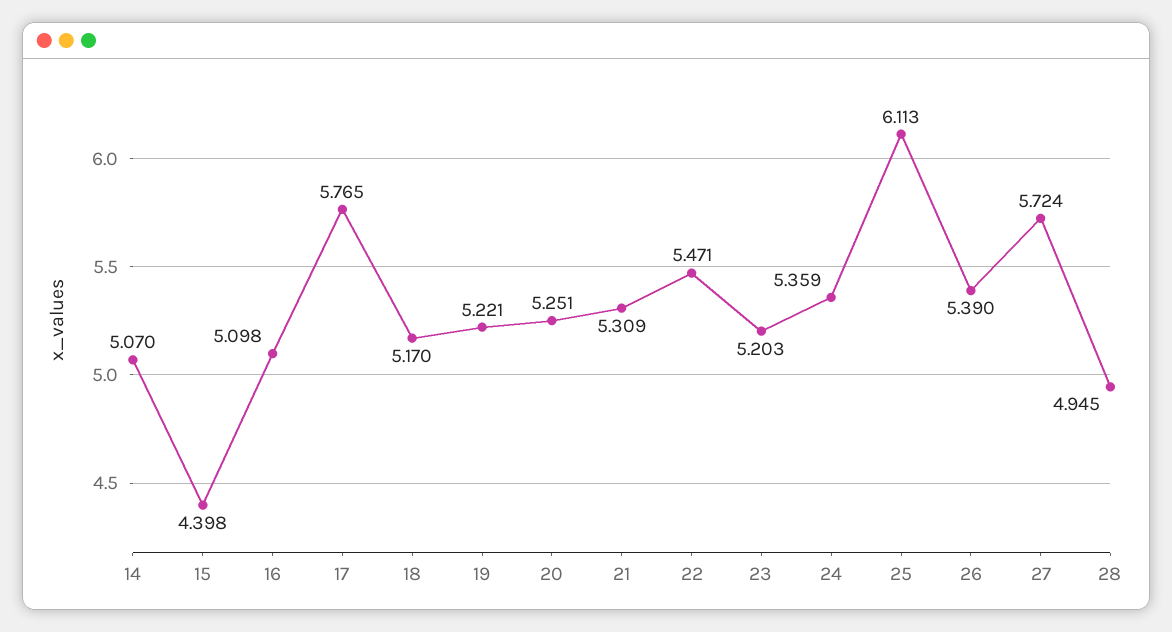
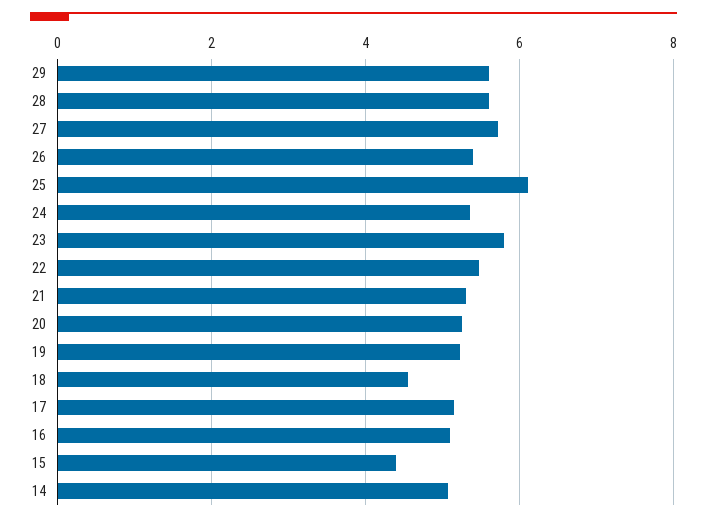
17: 5.765 -> 5.2
18: 5.17 -> 4.6
23: 5.203 -> 5.8
28: 4.945 -> 5.6
29: none -> 5.6

